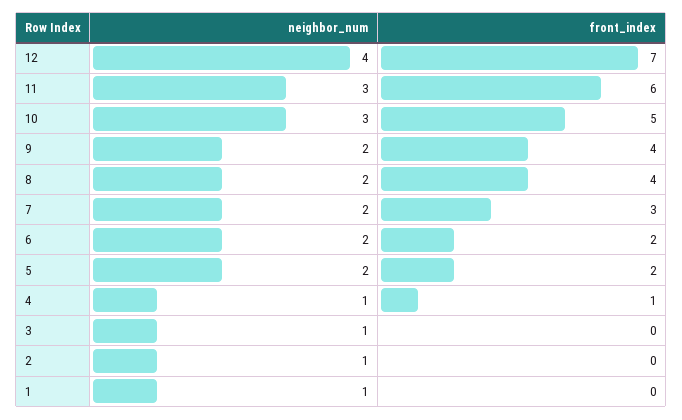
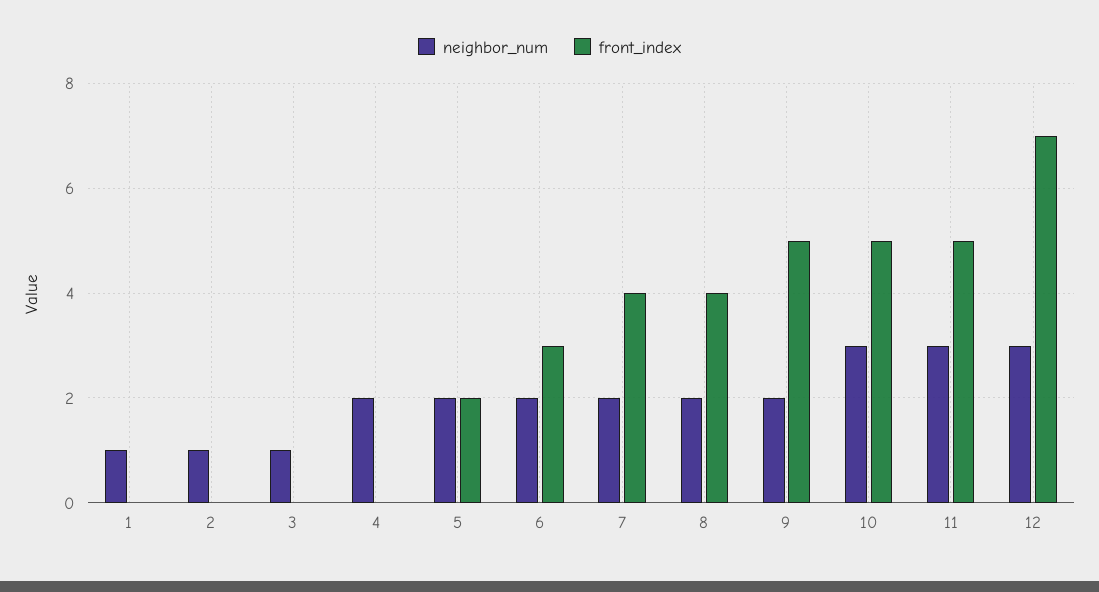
neighbor_num, 12: 4 -> 3
front_index, 11: 6 -> 5
front_index, 9: 4 -> 5
front_index, 7: 3 -> 4
front_index, 6: 2 -> 3
neighbor_num, 4: 1 -> 2
front_index, 4: 1 -> 0

